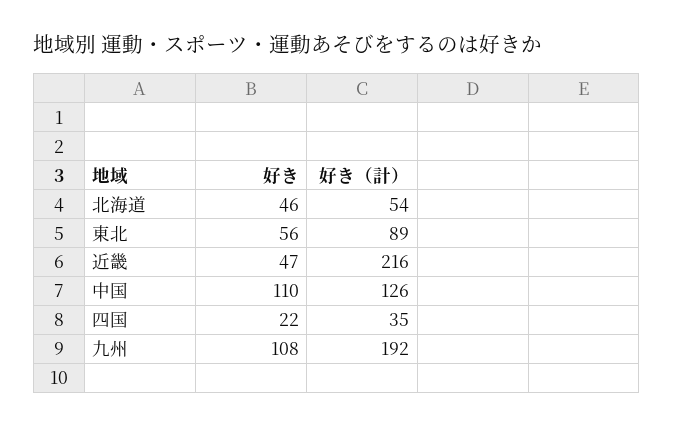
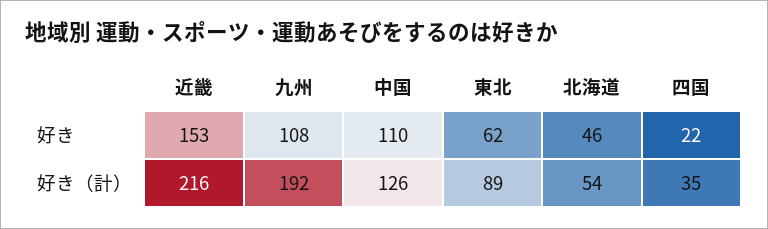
好き, 東北: 56 -> 62
好き, 近畿: 47 -> 153

